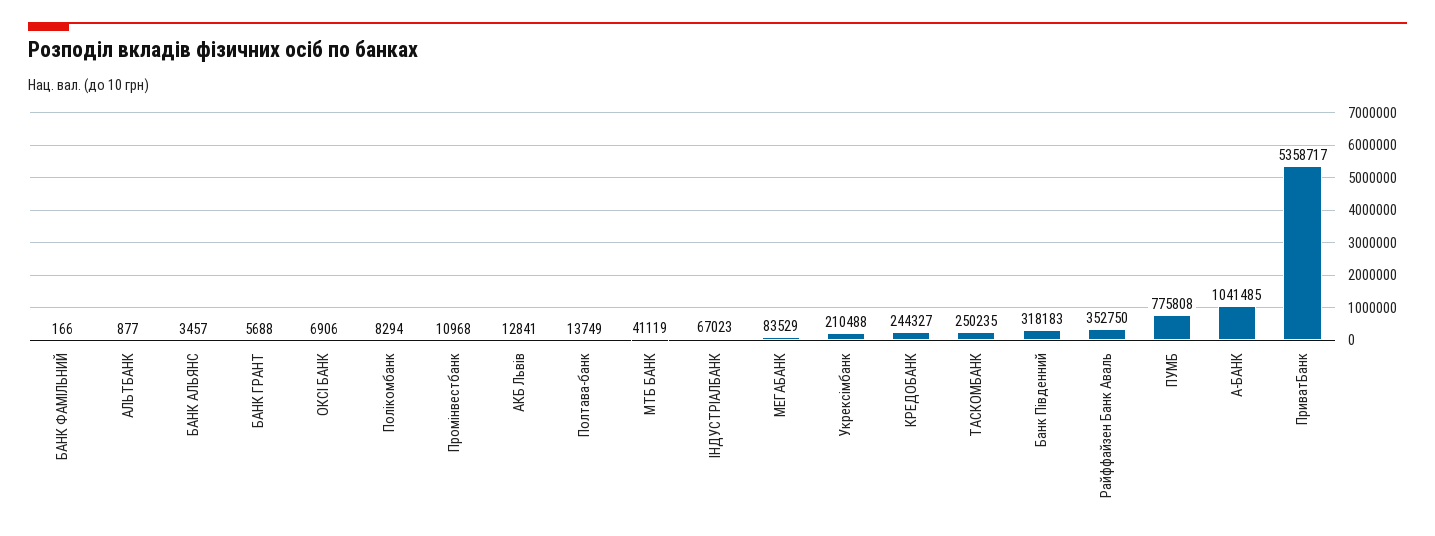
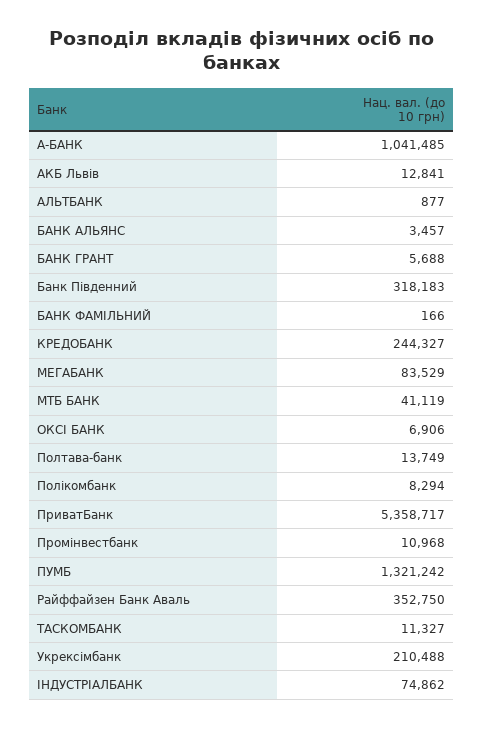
ІНДУСТРІАЛБАНК: 67023 -> 74862
ТАСКОМБАНК: 250235 -> 11327
ПУМБ: 775808 -> 1321242

